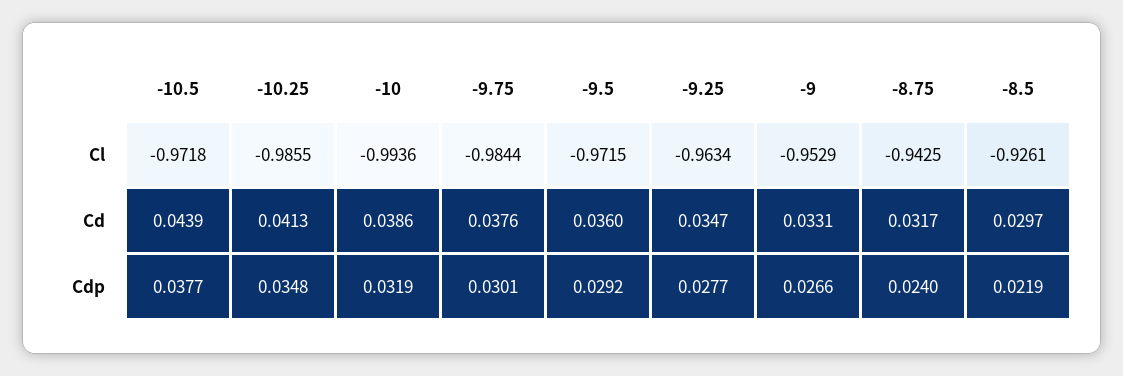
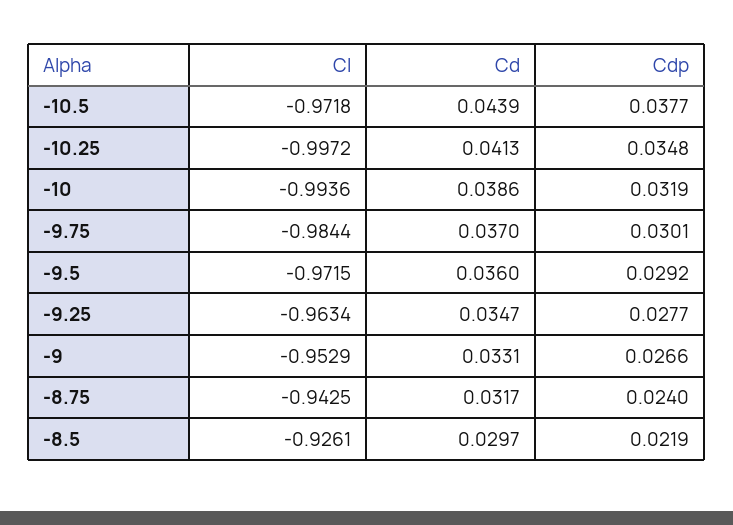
-10.25, Cl: -0.9855 -> -0.9972
-9.75, Cd: 0.0376 -> 0.037

